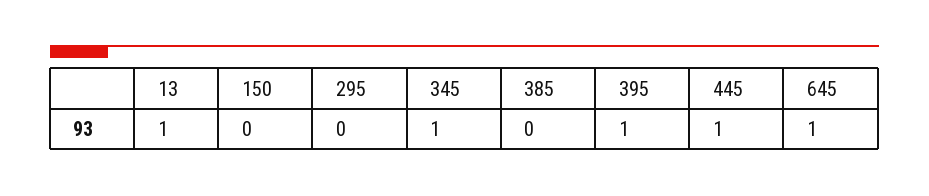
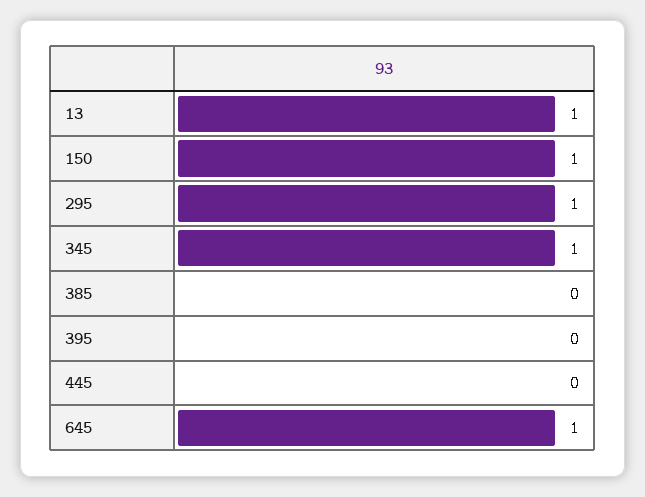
150: 0 -> 1
295: 0 -> 1
395: 1 -> 0
445: 1 -> 0

